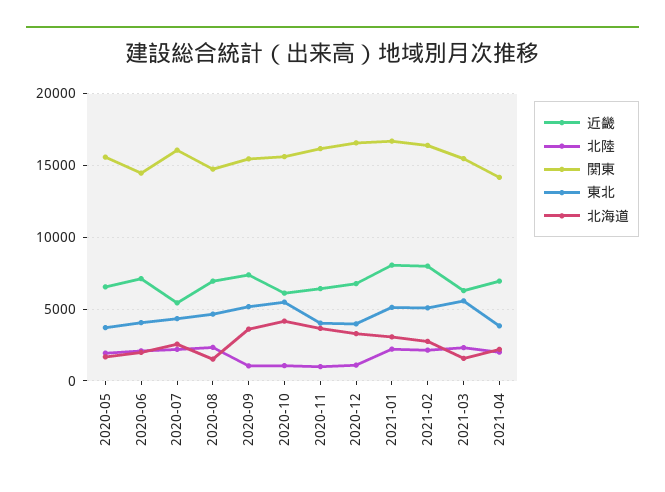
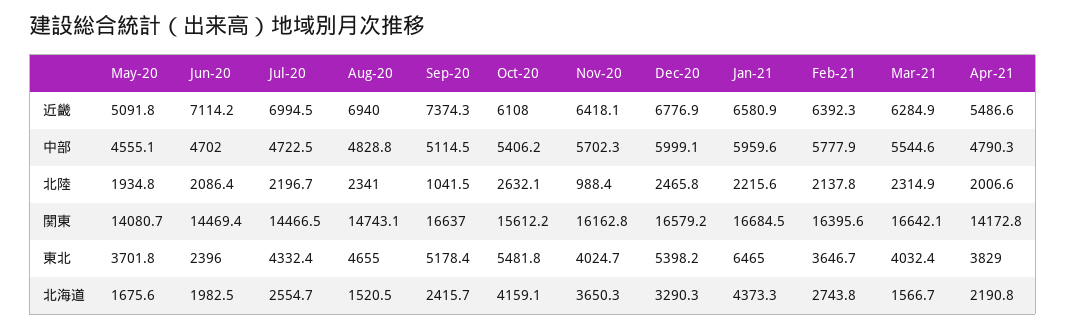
近畿, 2020-05: 6500 -> 5091.8
関東, 2020-05: 15500 -> 14080.7
東北, 2020-06: 4000 -> 2396
近畿, 2020-07: 5500 -> 6994.5
関東, 2020-07: 16000 -> 14466.5
関東, 2020-09: 15500 -> 16637
北海道, 2020-09: 3500 -> 2415.7
北陸, 2020-10: 1000 -> 2632.1
北陸, 2020-12: 1000 -> 2465.8
東北, 2020-12: 4000 -> 5398.2
近畿, 2021-01: 8000 -> 6580.9
東北, 2021-01: 5000 -> 6465
北海道, 2021-01: 3000 -> 4373.3
近畿, 2021-02: 8000 -> 6392.3
東北, 2021-02: 5000 -> 3646.7
関東, 2021-03: 15500 -> 16642.1
東北, 2021-03: 5500 -> 4032.4
近畿, 2021-04: 7000 -> 5486.6
中部, 2020-05: none -> 4555.1
中部, 2020-06: none -> 4702
中部, 2020-07: none -> 4722.5
中部, 2020-08: none -> 4828.8
中部, 2020-09: none -> 5114.5
中部, 2020-10: none -> 5406.2
中部, 2020-11: none -> 5702.3
中部, 2020-12: none -> 5999.1
中部, 2021-01: none -> 5959.6
中部, 2021-02: none -> 5777.9
中部, 2021-03: none -> 5544.6
中部, 2021-04: none -> 4790.3

